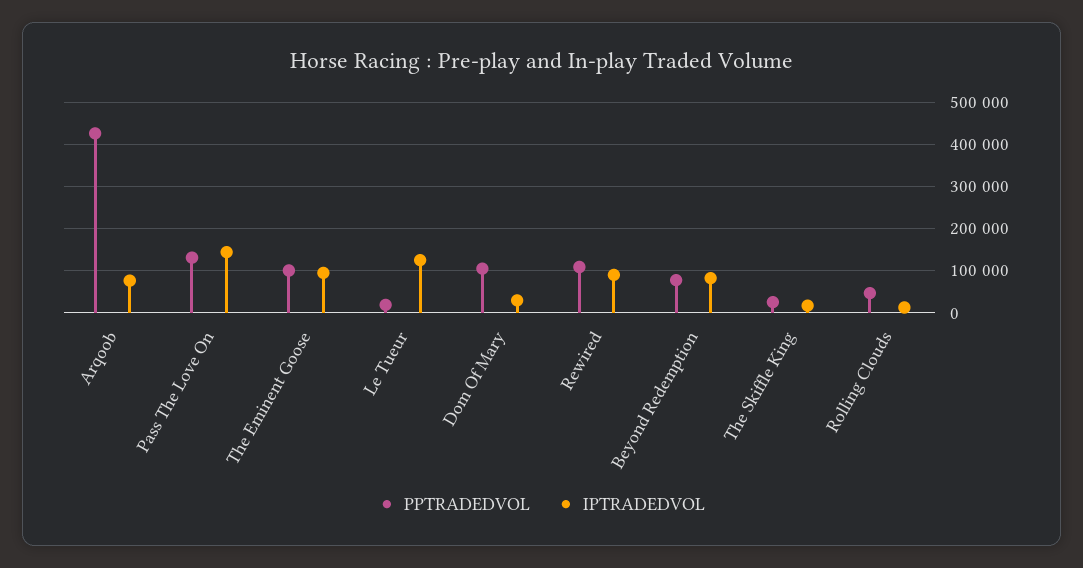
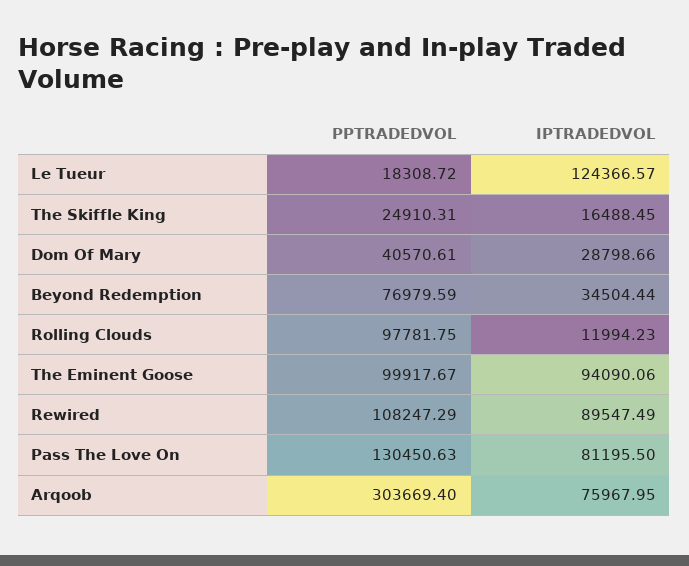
PPTRADEDVOL, Arqoob: 420000 -> 303669.4
IPTRADEDVOL, Pass The Love On: 140000 -> 81195.5
PPTRADEDVOL, Dom Of Mary: 100000 -> 40570.61
IPTRADEDVOL, Beyond Redemption: 80000 -> 34504.44
PPTRADEDVOL, Rolling Clouds: 40000 -> 97781.75

